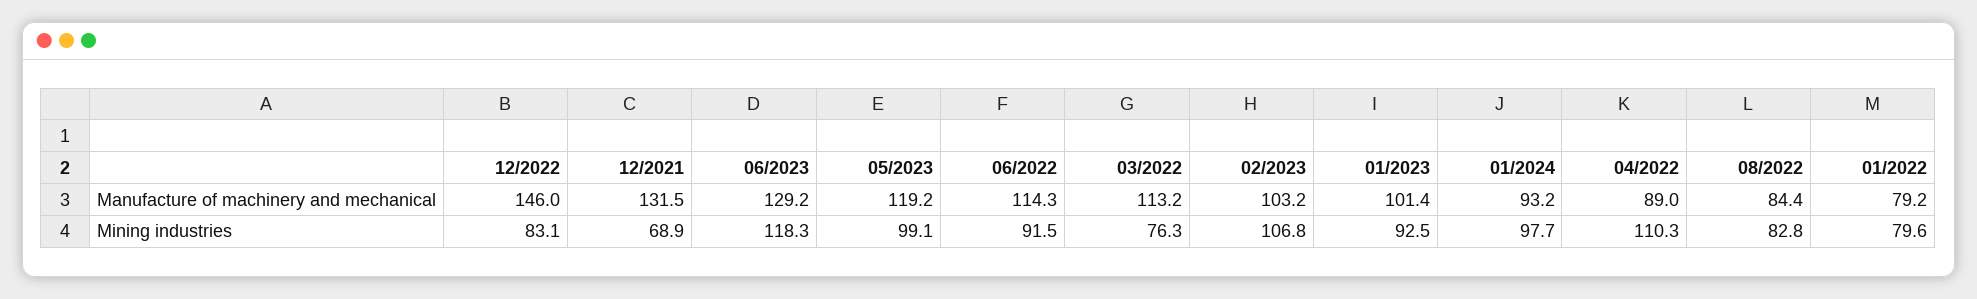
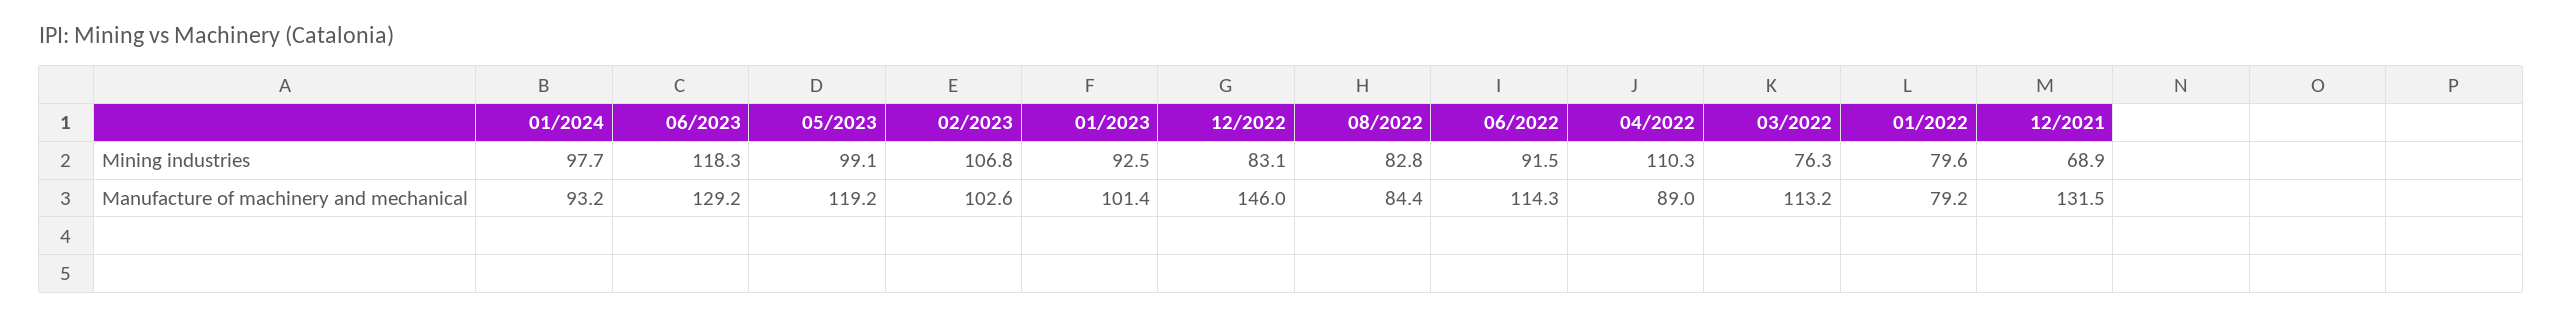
02/2023, Manufacture of machinery and mechanical: 103.2 -> 102.6

